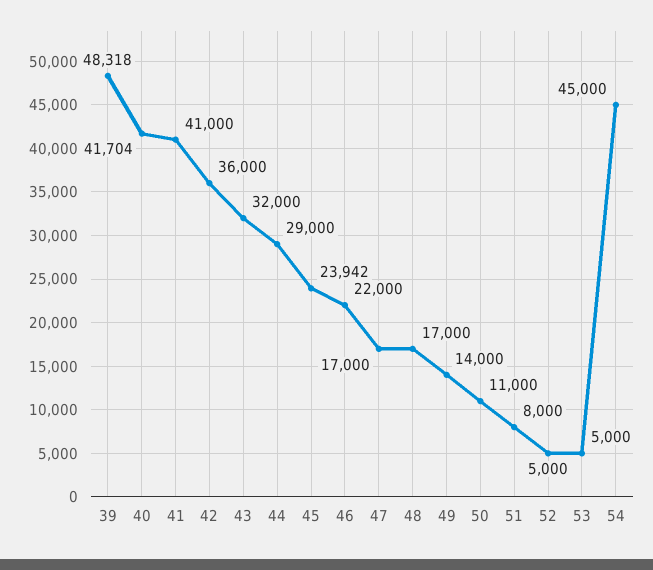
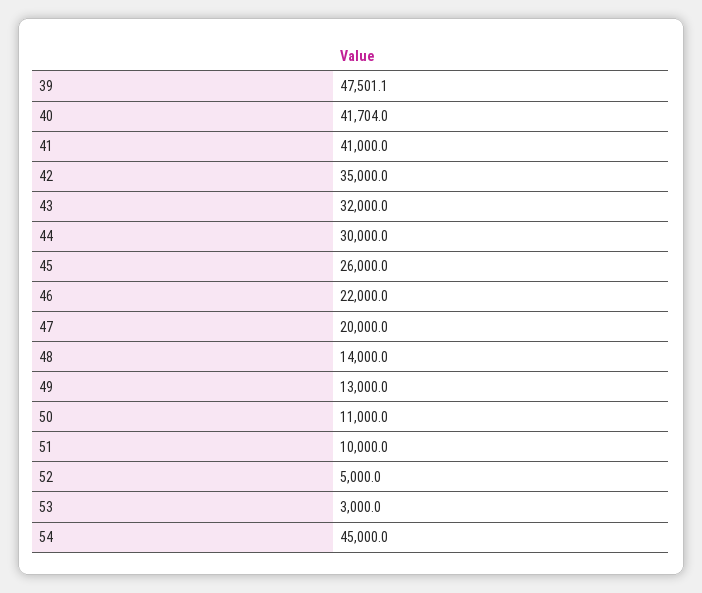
39: 48318 -> 47501.1
42: 36000 -> 35000
44: 29000 -> 30000
45: 23942 -> 26000
47: 17000 -> 20000
48: 17000 -> 14000
49: 14000 -> 13000
51: 8000 -> 10000
53: 5000 -> 3000

